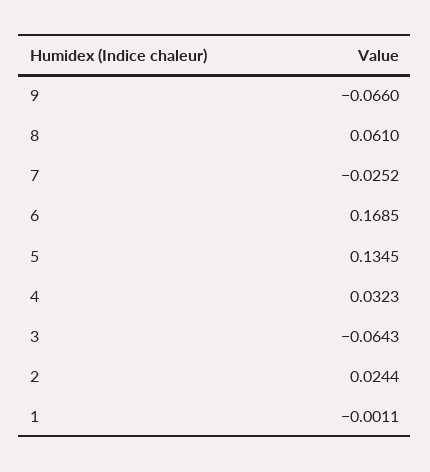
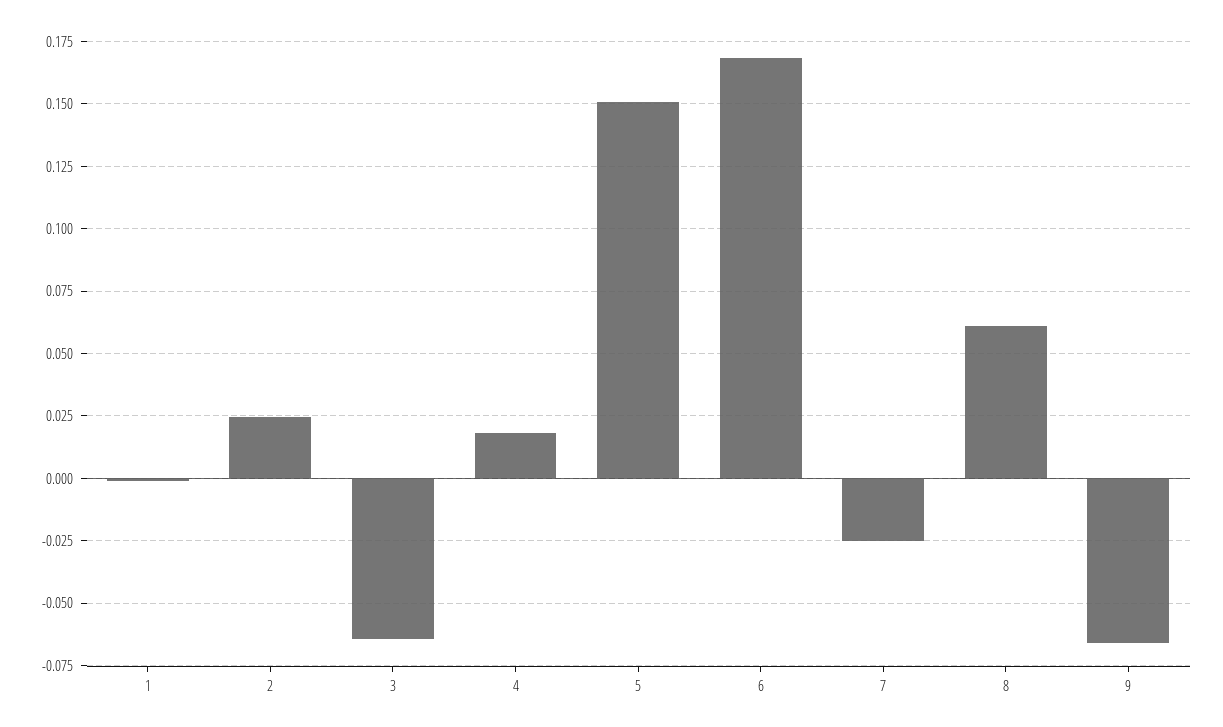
5: 0.1345 -> 0.15
4: 0.0323 -> 0.0175

